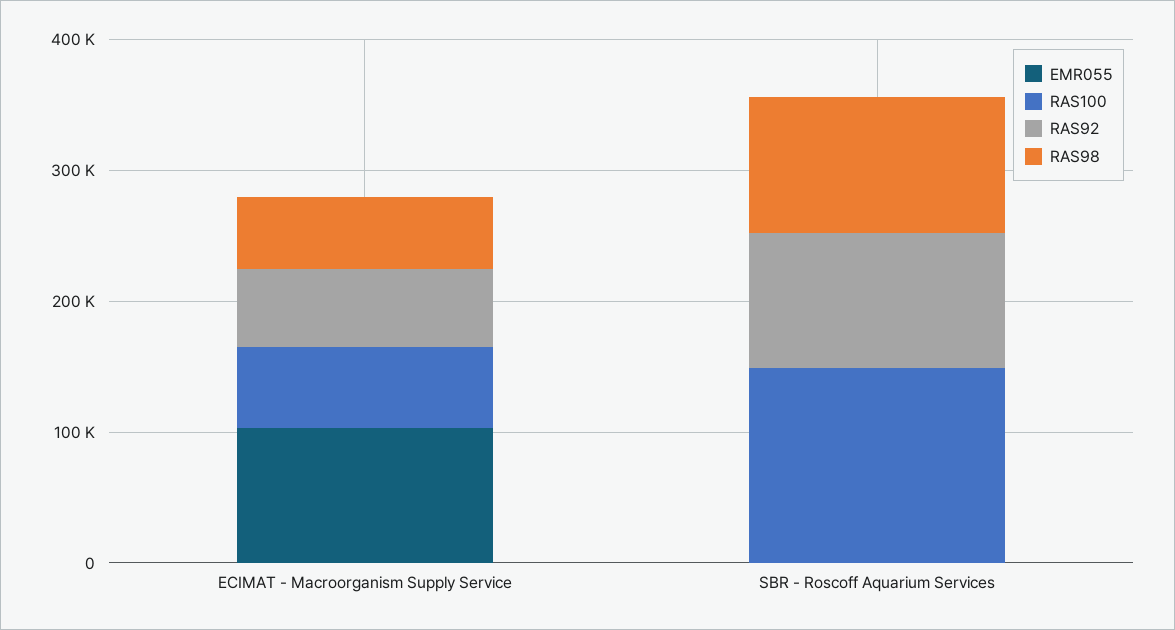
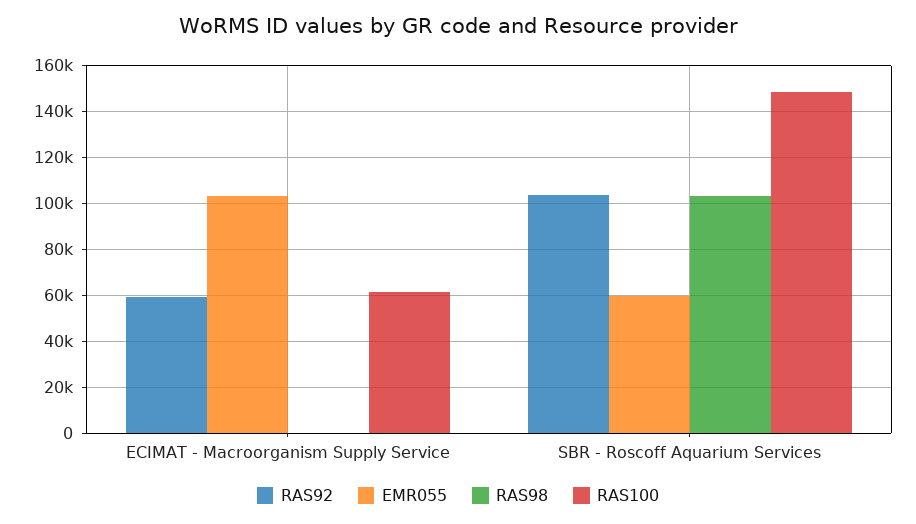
RAS98, ECIMAT - Macroorganism Supply Service: 60000 -> 0
EMR055, SBR - Roscoff Aquarium Services: 0 -> 60000

